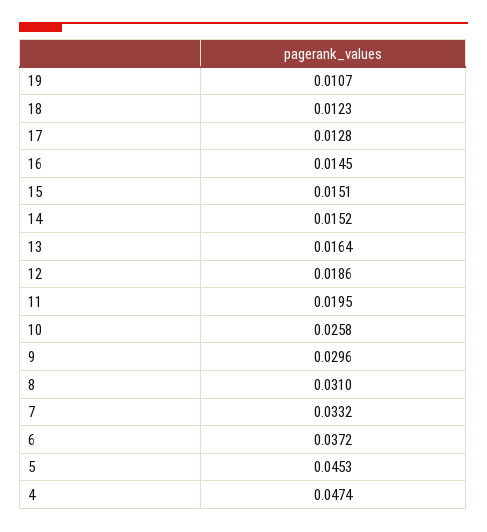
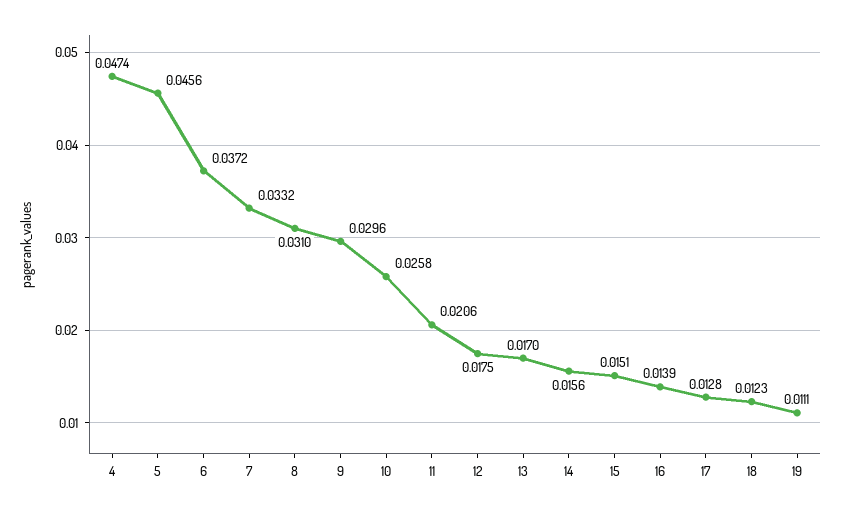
19: 0.0107 -> 0.0111
16: 0.0145 -> 0.0139
14: 0.0152 -> 0.0156
13: 0.0164 -> 0.017
12: 0.0186 -> 0.0175
11: 0.0195 -> 0.0206
5: 0.0453 -> 0.0456

